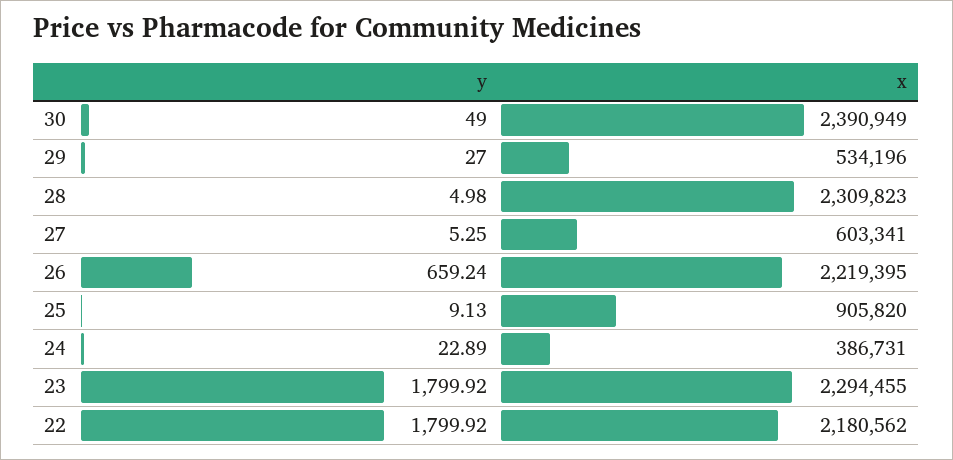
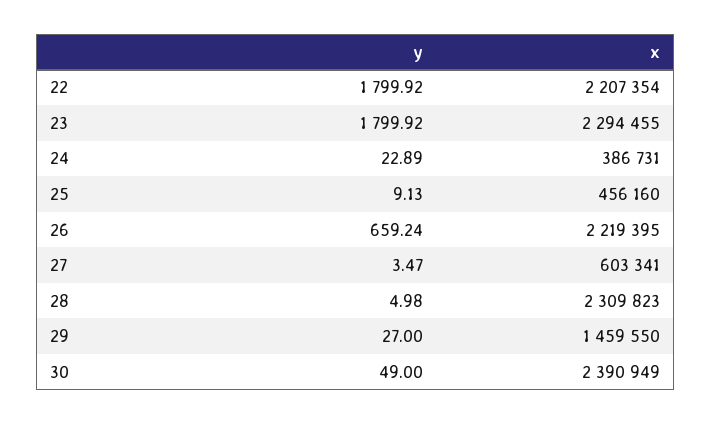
x, 29: 534196 -> 1459550
y, 27: 5.25 -> 3.47
x, 25: 905820 -> 456160
x, 22: 2180562 -> 2207354

